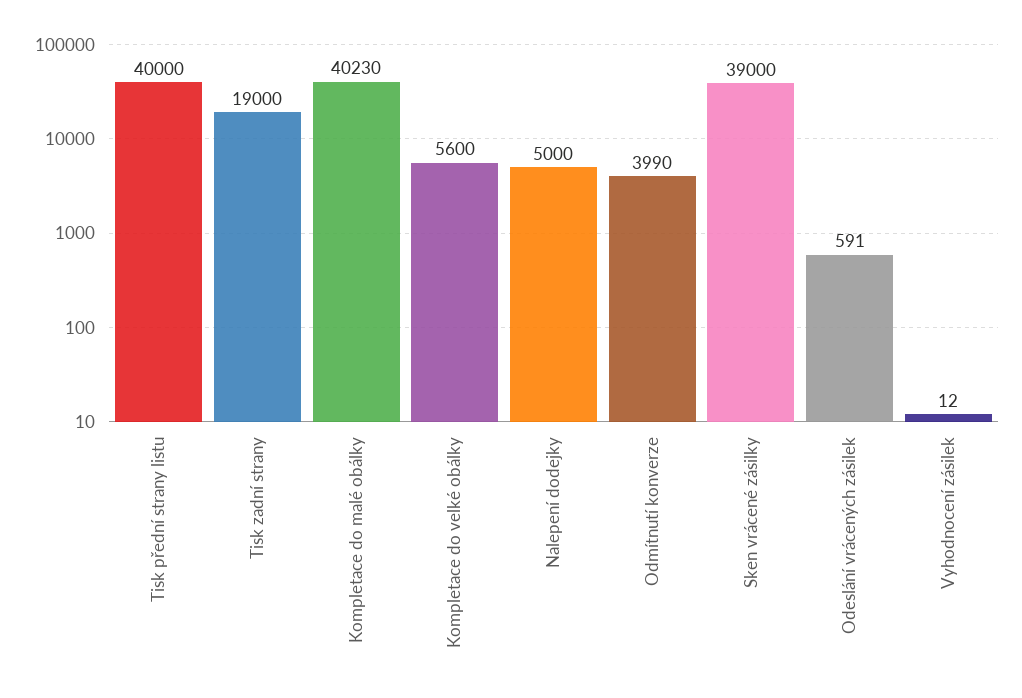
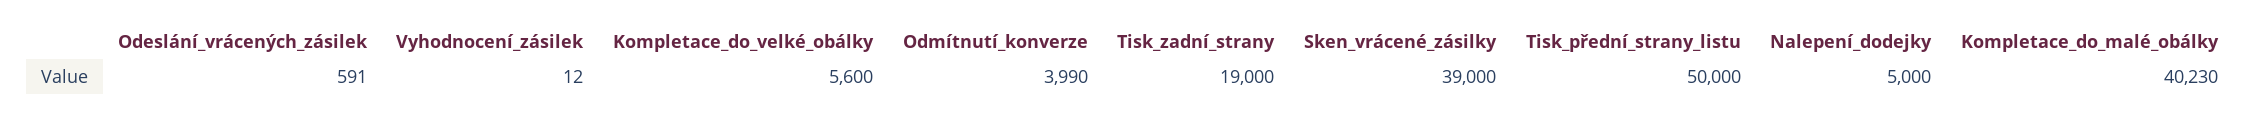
Tisk přední strany listu: 40000 -> 50000

